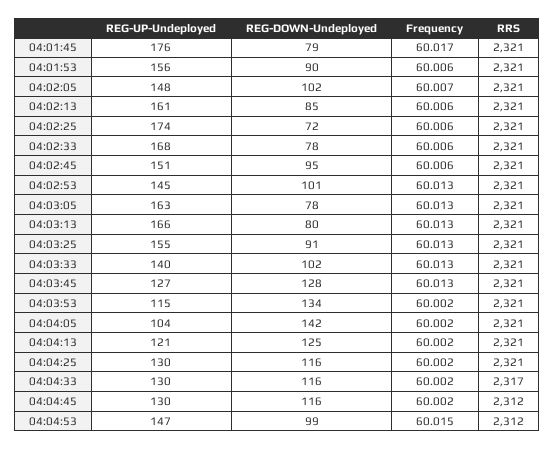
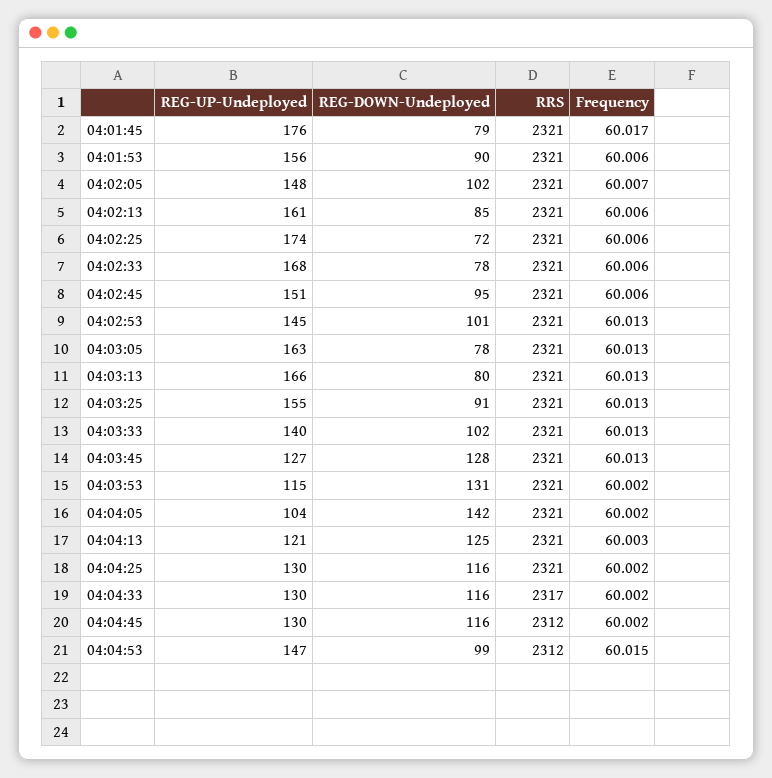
REG-DOWN-Undeployed, 04:03:53: 134 -> 131
Frequency, 04:04:13: 60.002 -> 60.003

